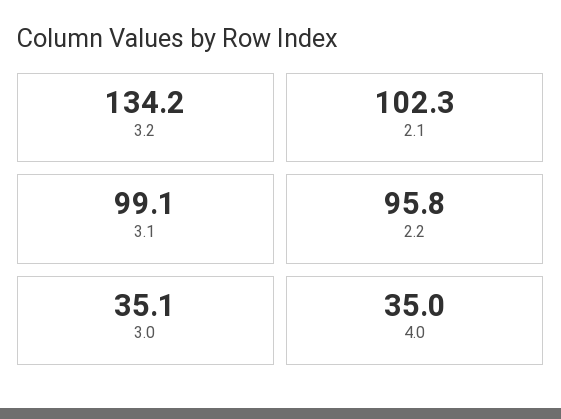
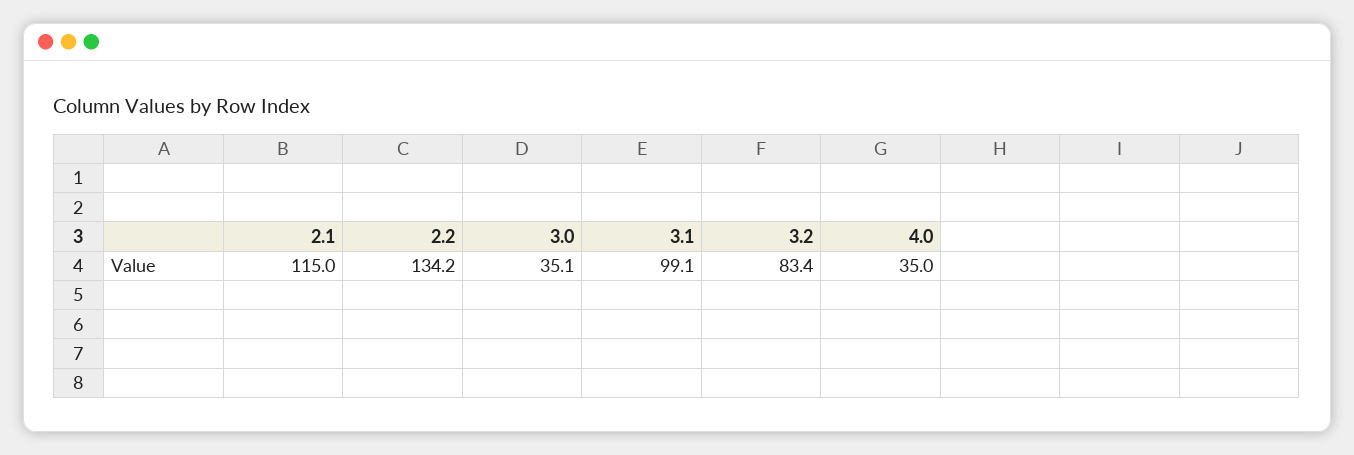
3.2: 134.2 -> 83.4
2.1: 102.3 -> 115
2.2: 95.8 -> 134.2

